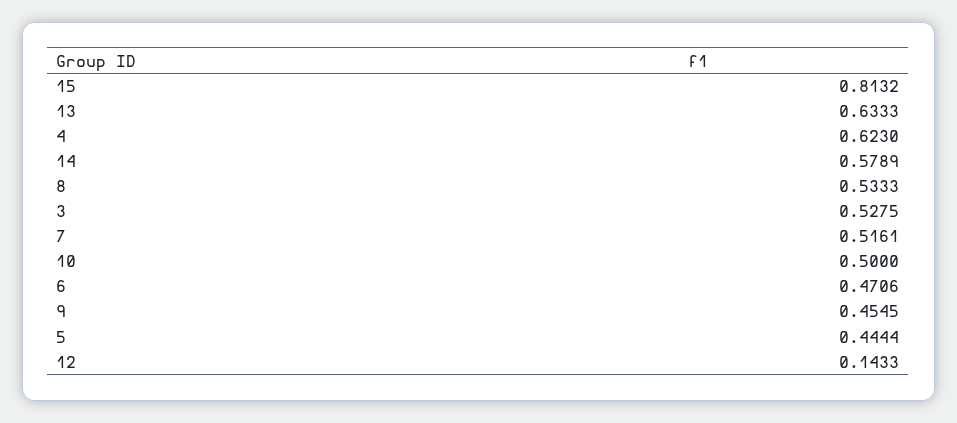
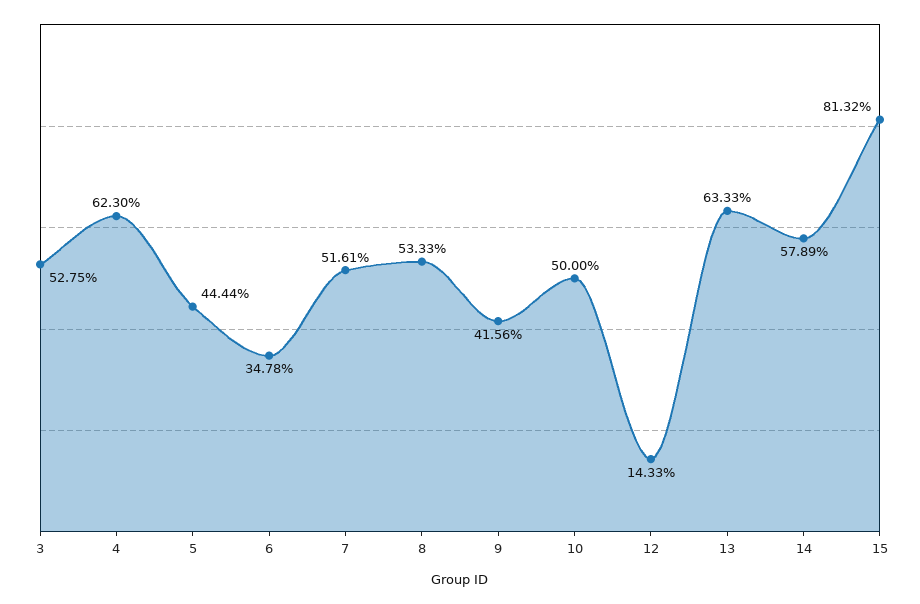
6: 0.4706 -> 0.3478
9: 0.4545 -> 0.4156

